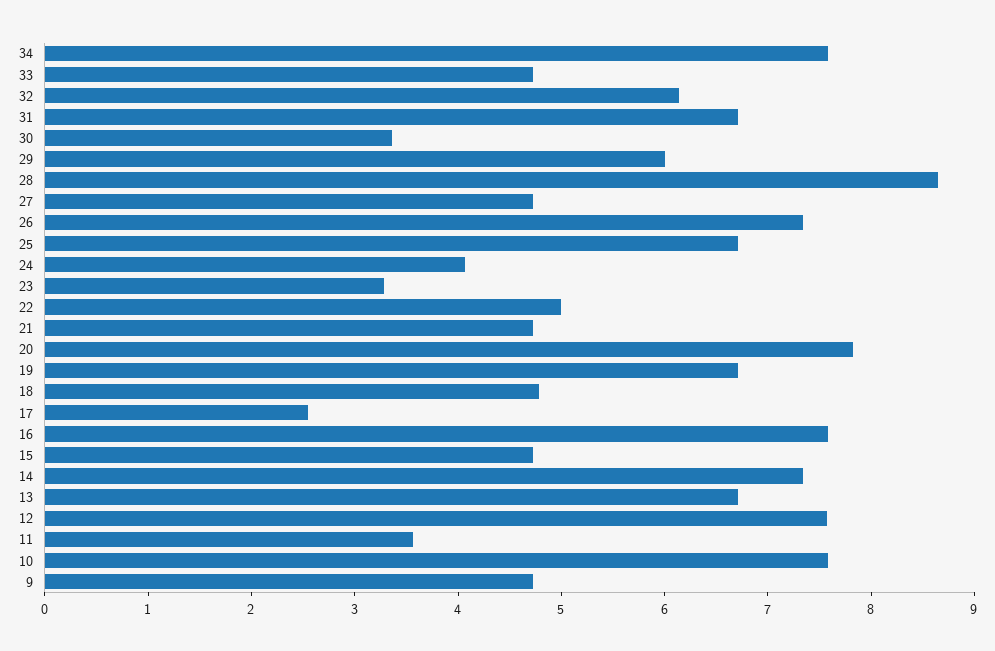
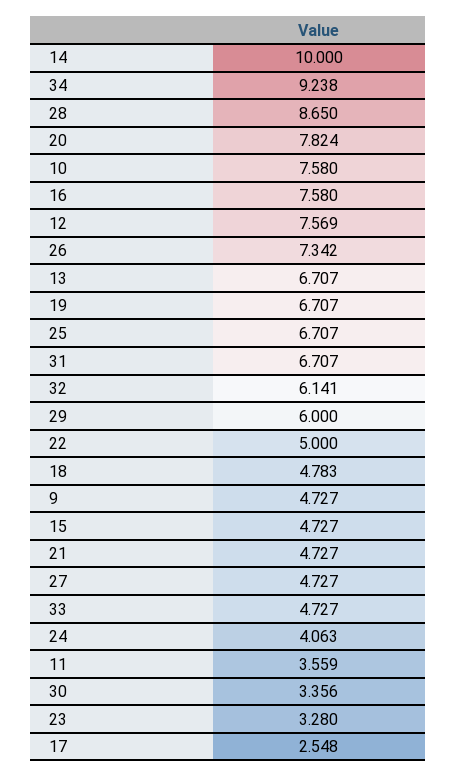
34: 7.6 -> 9.238
14: 7.4 -> 10

